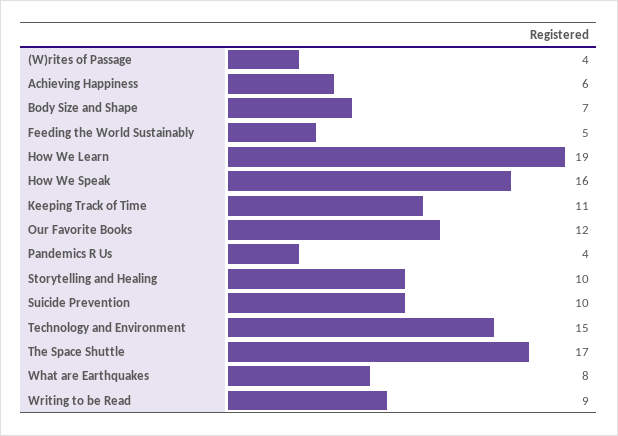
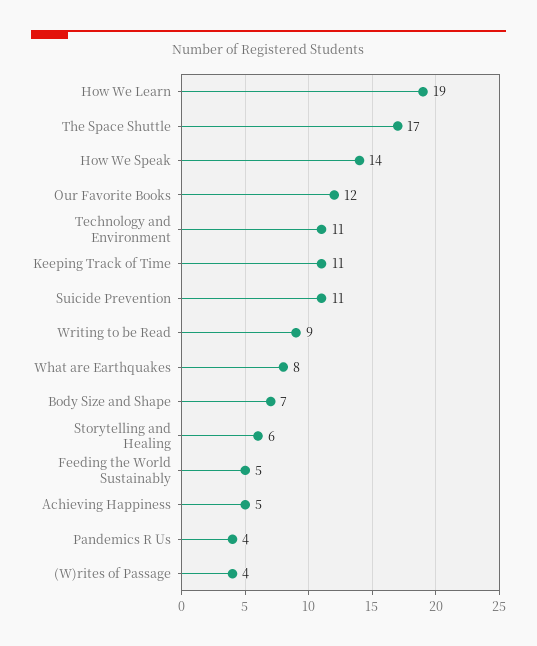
Achieving Happiness: 6 -> 5
How We Speak: 16 -> 14
Storytelling and Healing: 10 -> 6
Suicide Prevention: 10 -> 11
Technology and Environment: 15 -> 11

